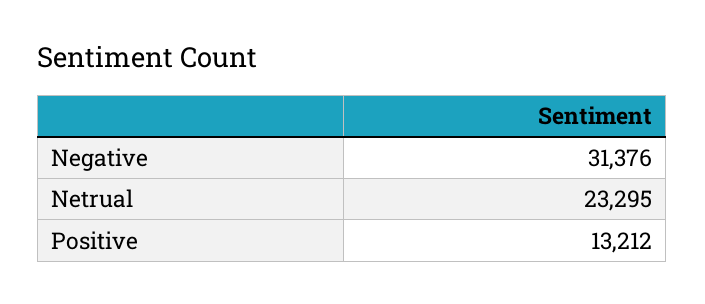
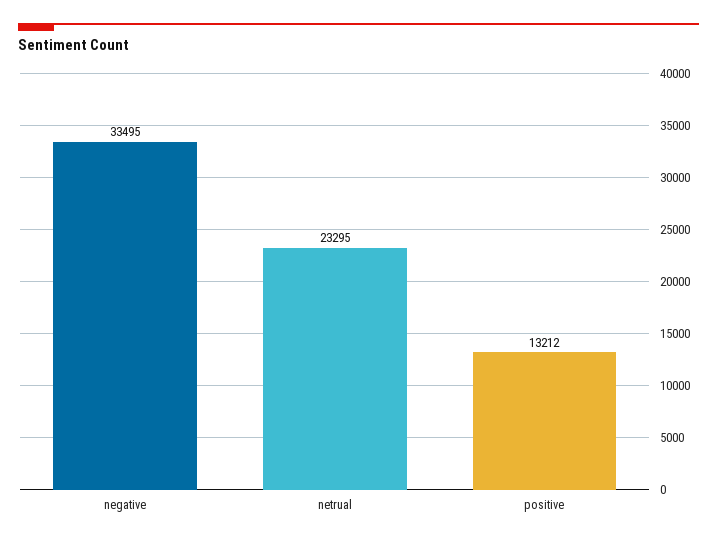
Negative: 31376 -> 33495

